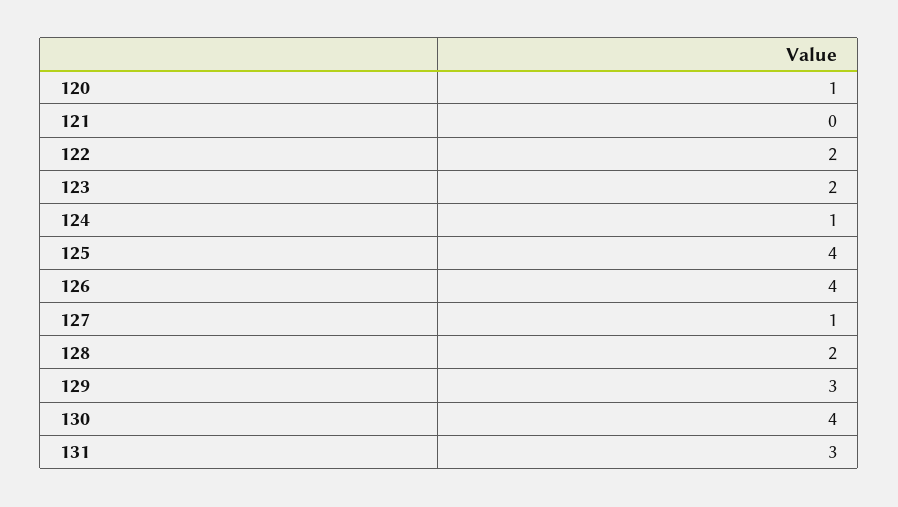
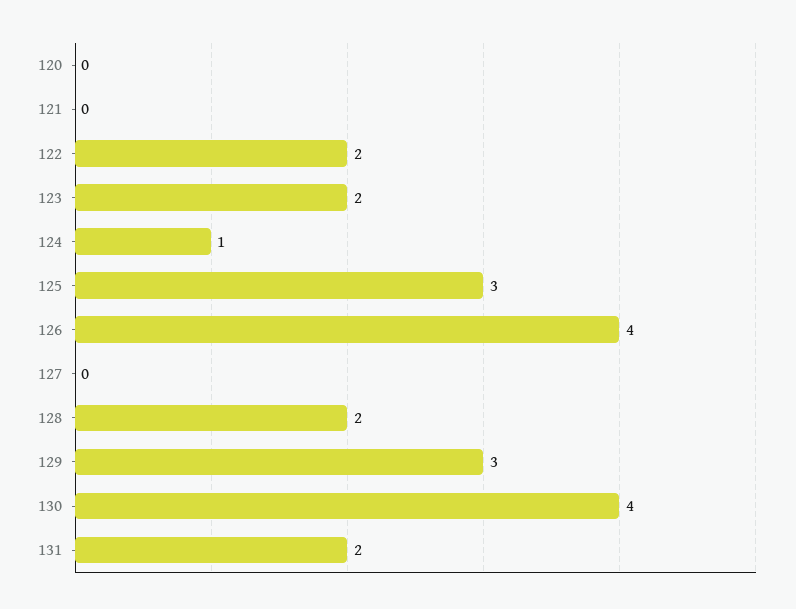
120: 1 -> 0
125: 4 -> 3
127: 1 -> 0
131: 3 -> 2

